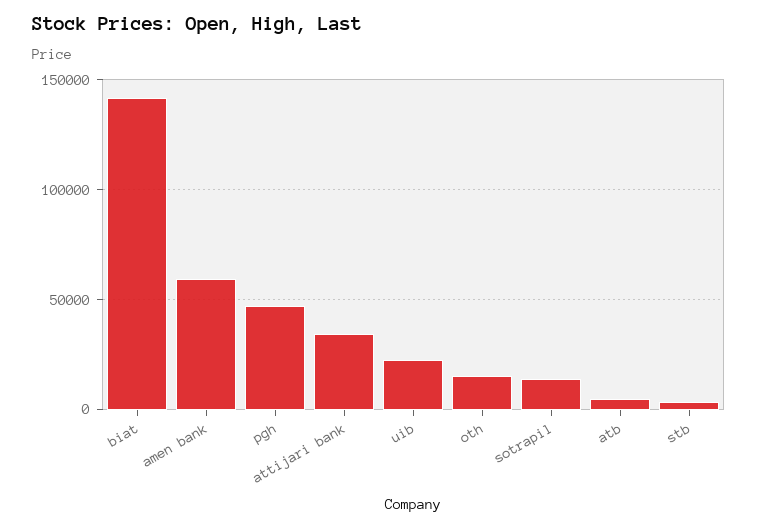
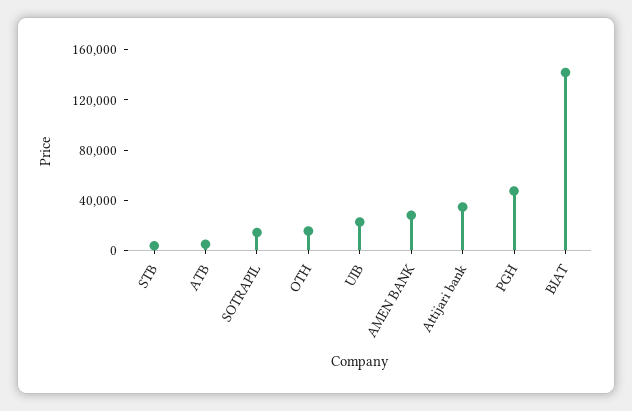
amen bank: 60000 -> 30000

